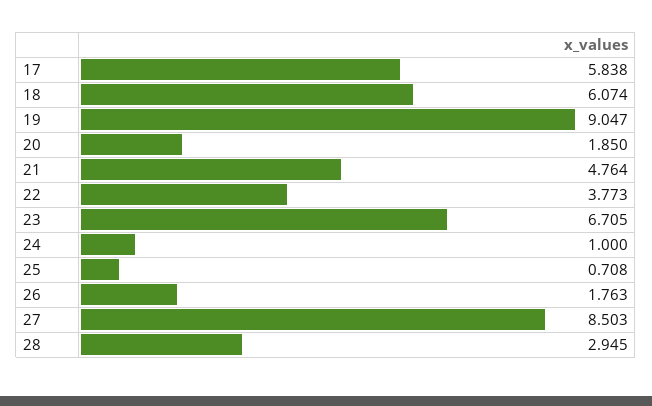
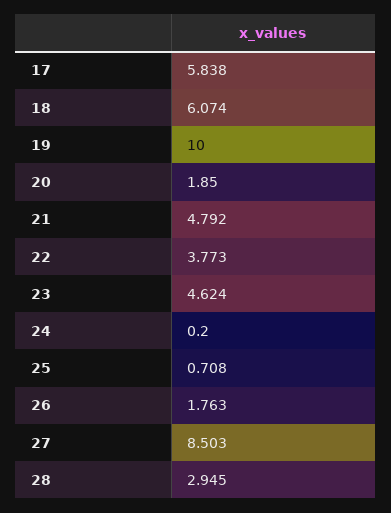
19: 9.047 -> 10
21: 4.764 -> 4.792
23: 6.705 -> 4.624
24: 1 -> 0.2

